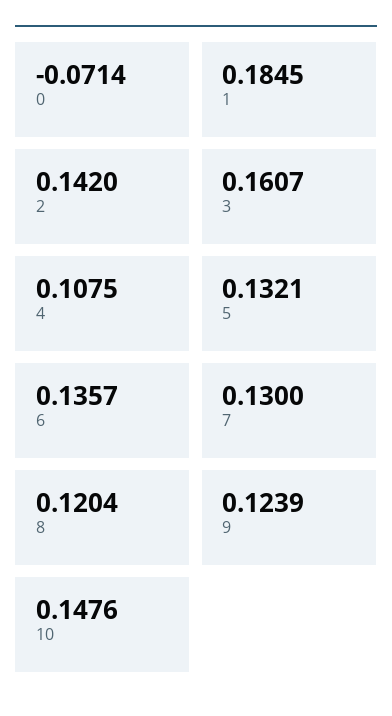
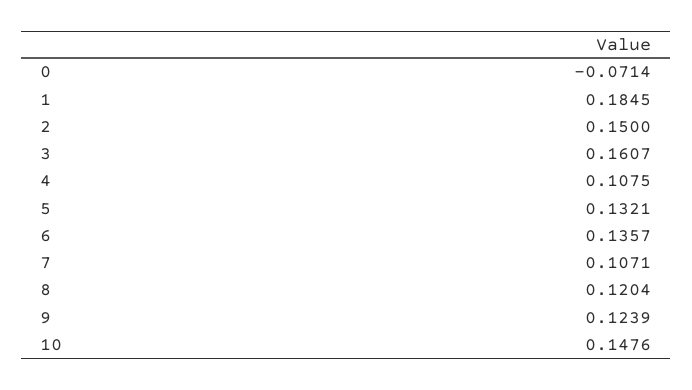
2: 0.142 -> 0.15
7: 0.13 -> 0.1071

